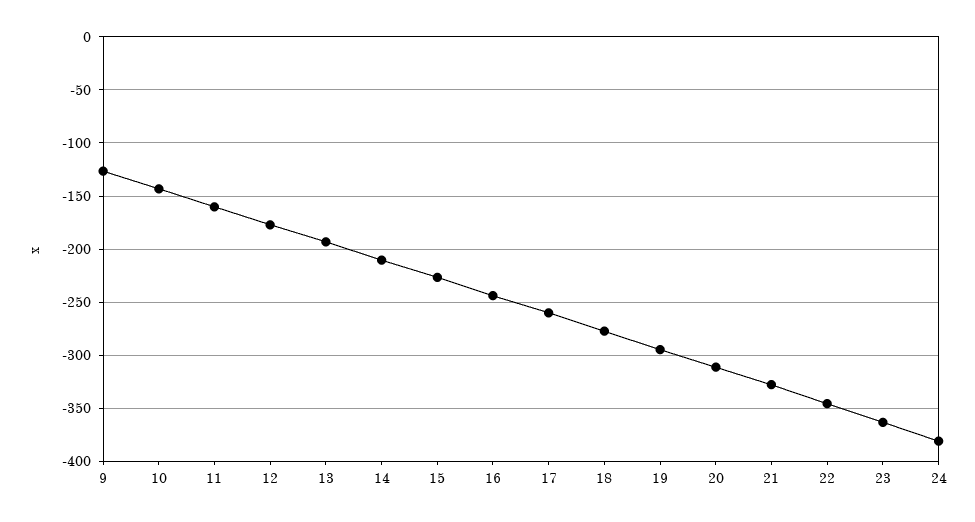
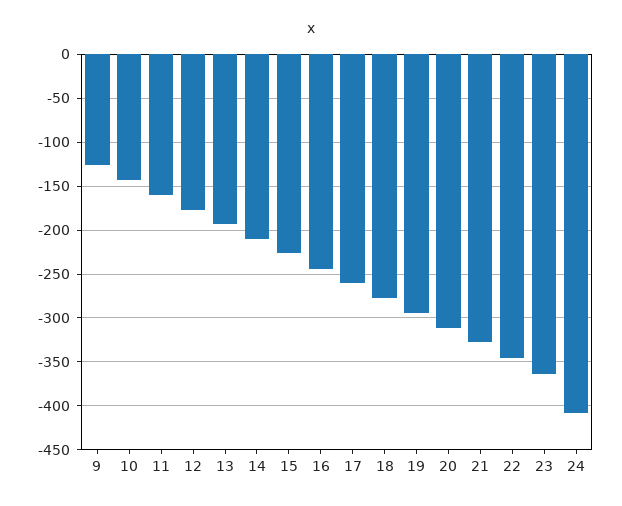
24: -380 -> -410

